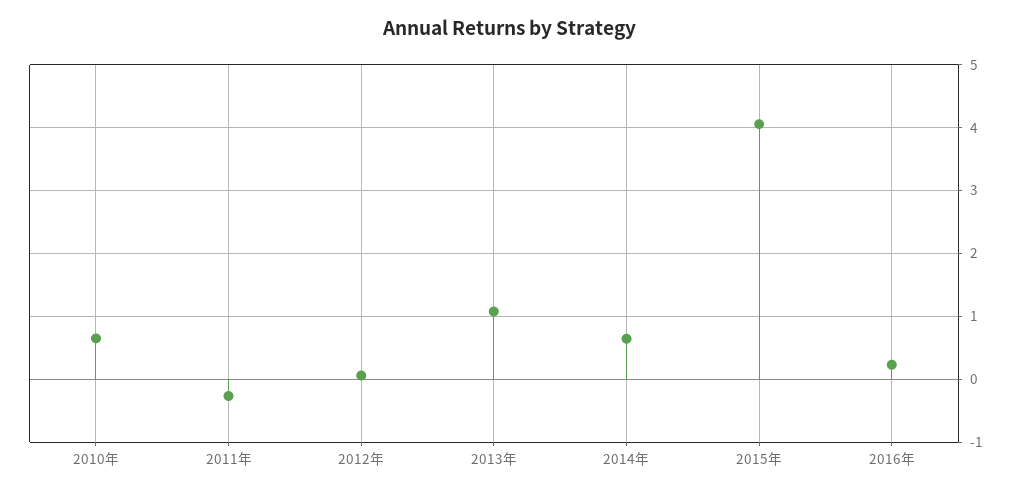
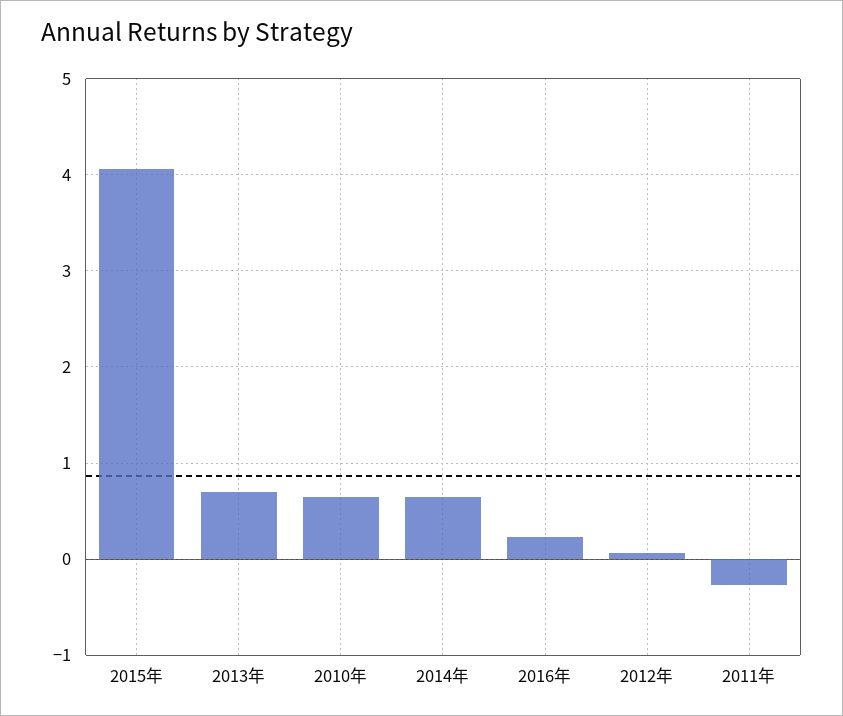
2013年: 1.1 -> 0.7

